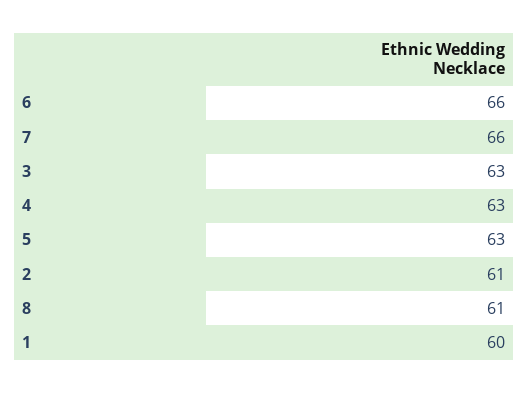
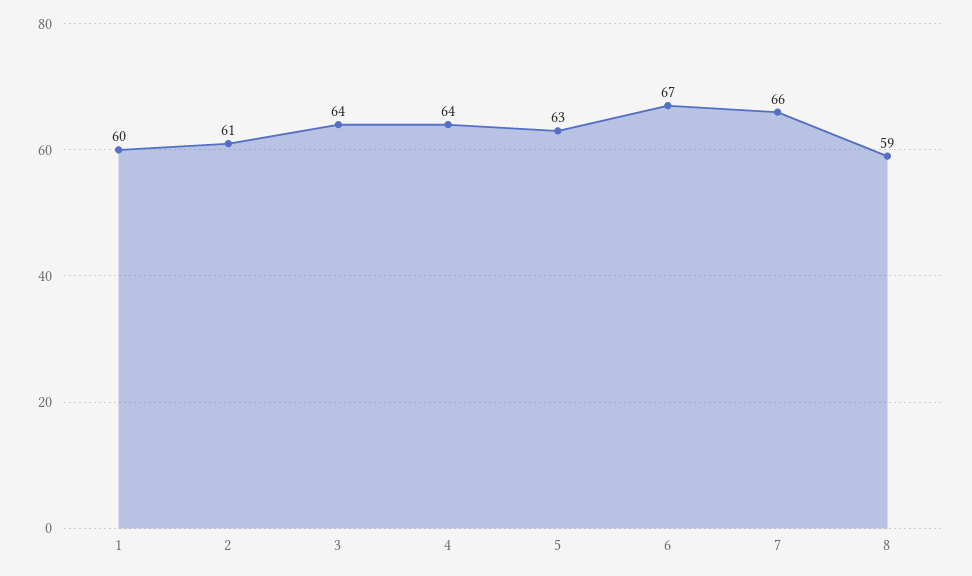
6: 66 -> 67
3: 63 -> 64
4: 63 -> 64
8: 61 -> 59

